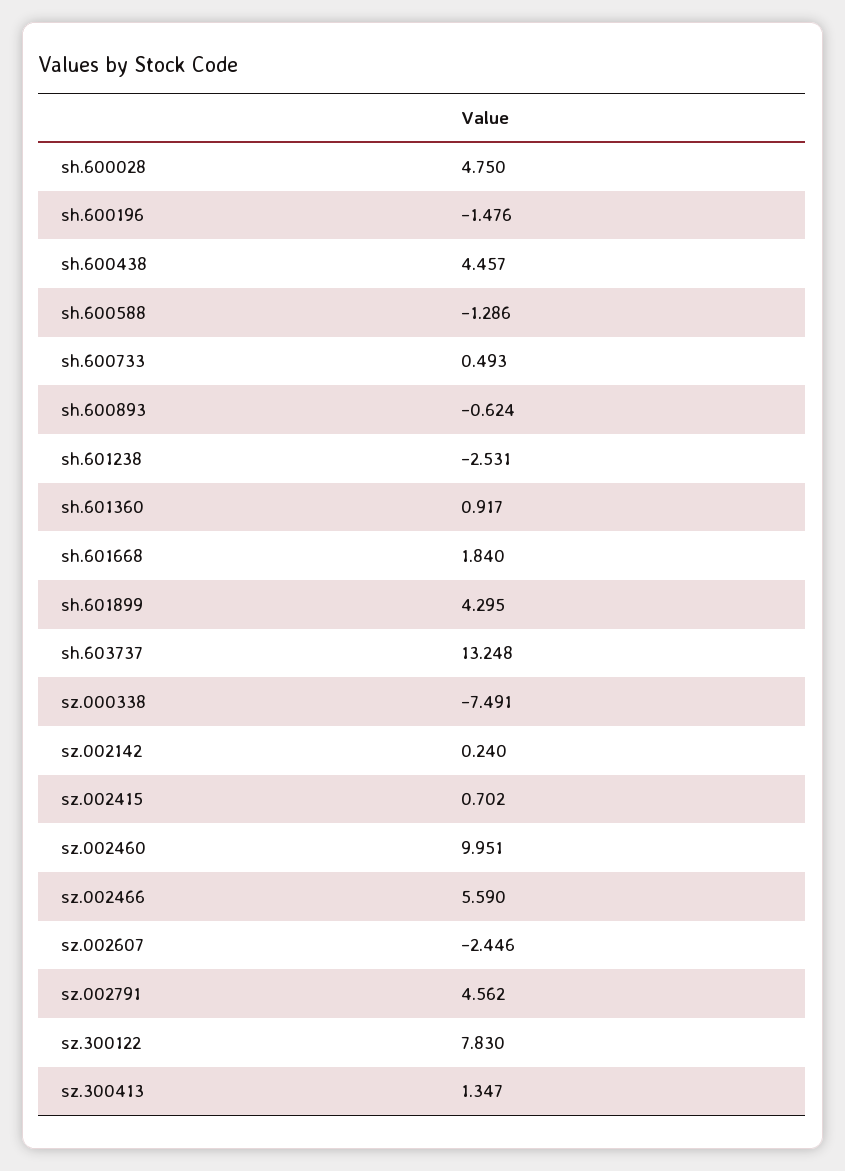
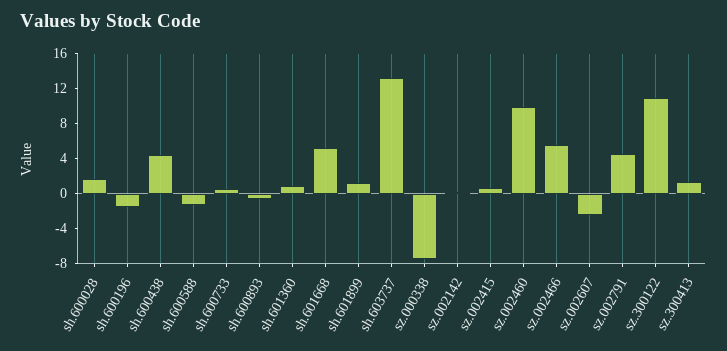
sh.600028: 4.75 -> 2
sh.601238: -2.531 -> none
sh.601668: 1.84 -> 5
sh.601899: 4.295 -> 1
sz.300122: 7.83 -> 11

